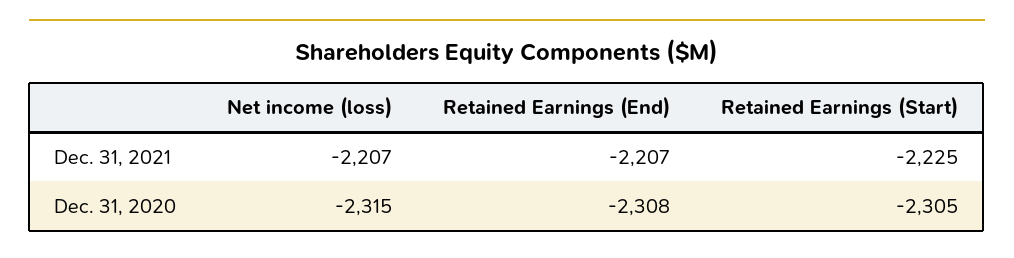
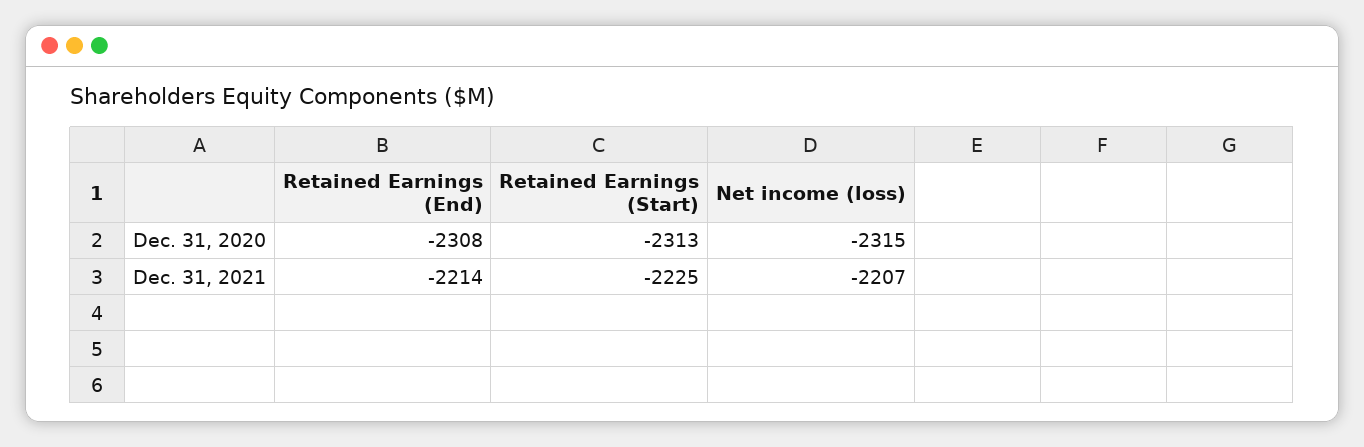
Retained Earnings (End), Dec. 31, 2021: -2207 -> -2214
Retained Earnings (Start), Dec. 31, 2020: -2305 -> -2313

